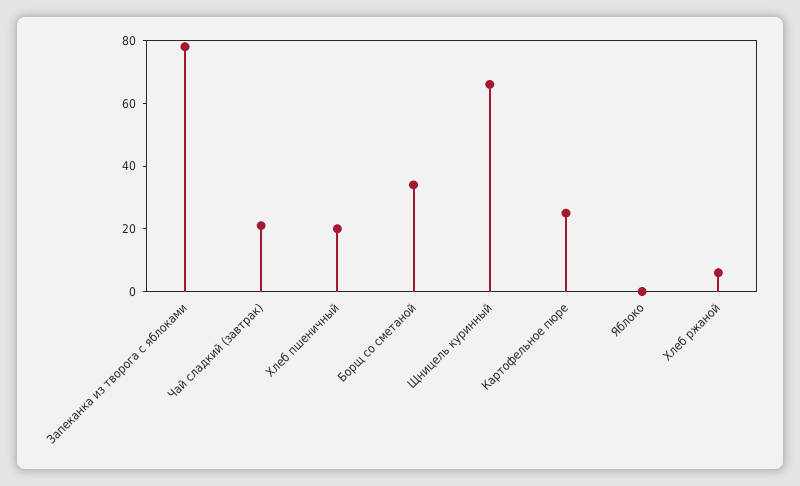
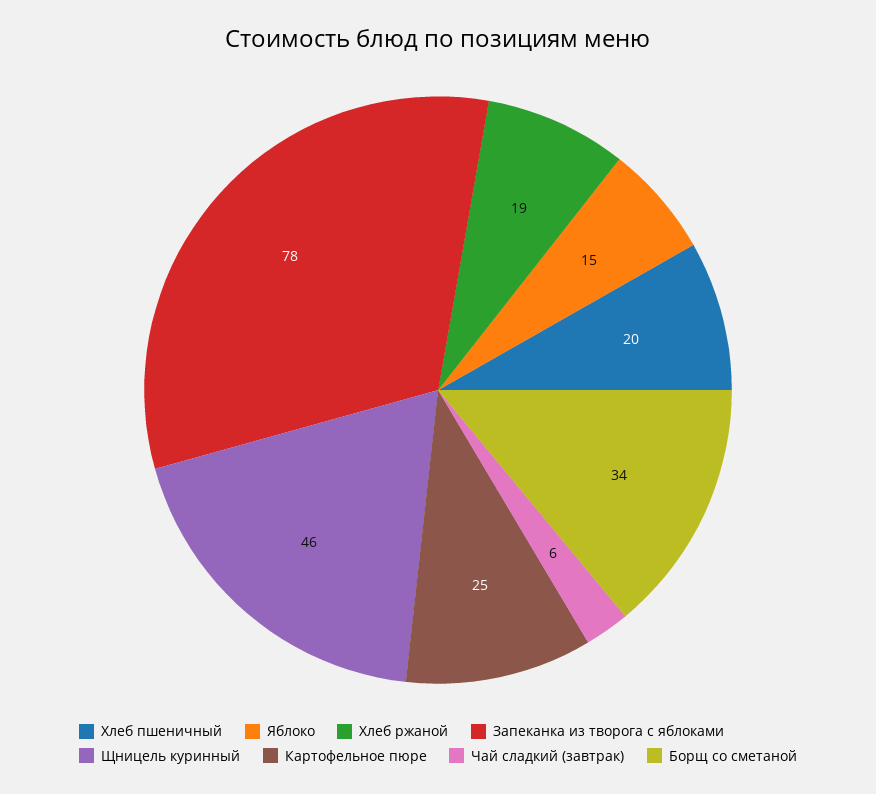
Чай сладкий (завтрак): 20 -> 6
Щницель куринный: 65 -> 46
Яблоко: 0 -> 15
Хлеб ржаной: 5 -> 19

